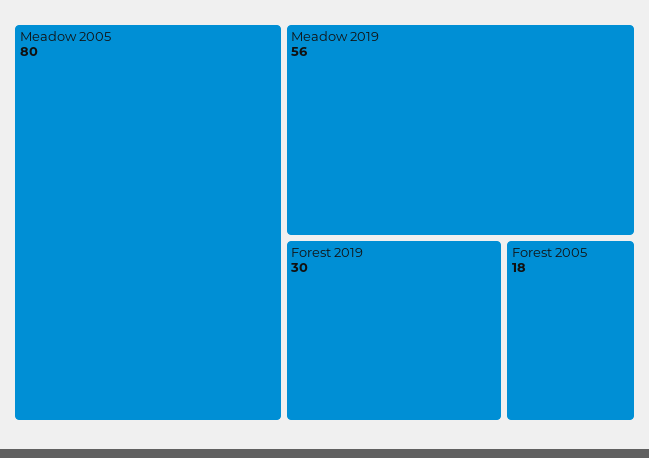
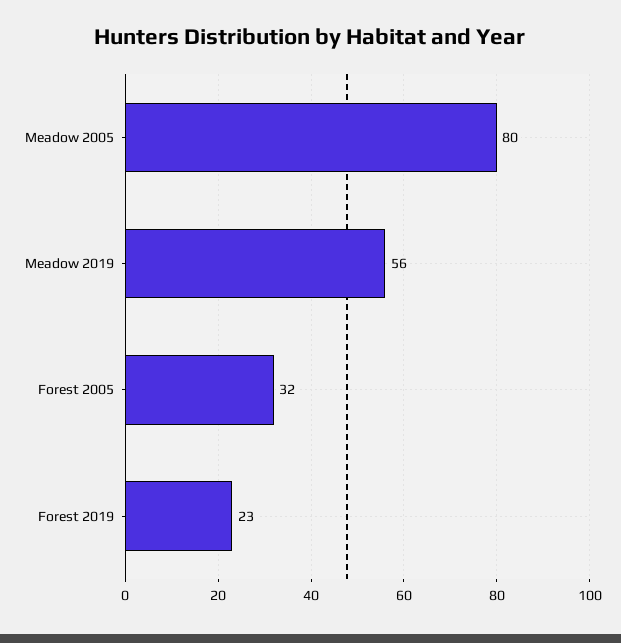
Forest 2019: 30 -> 23
Forest 2005: 18 -> 32

